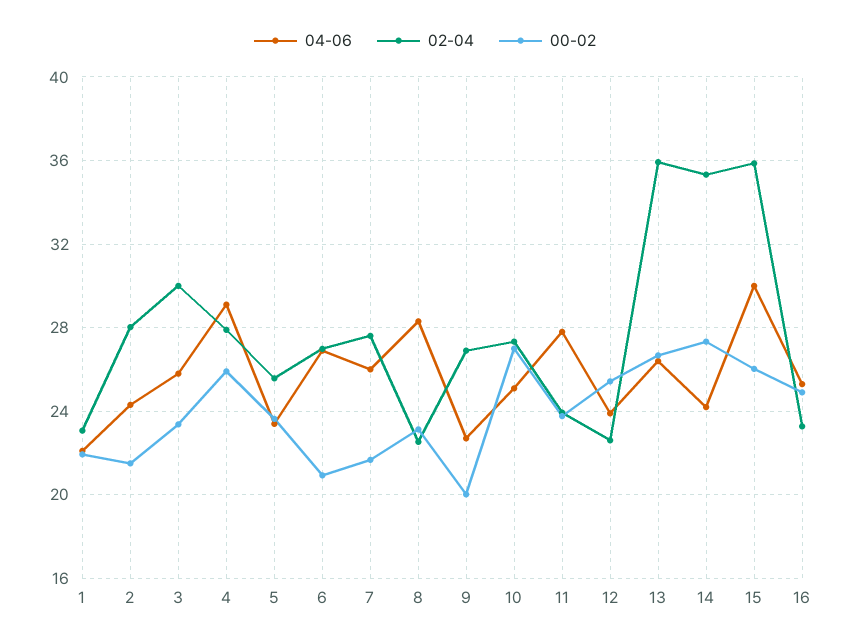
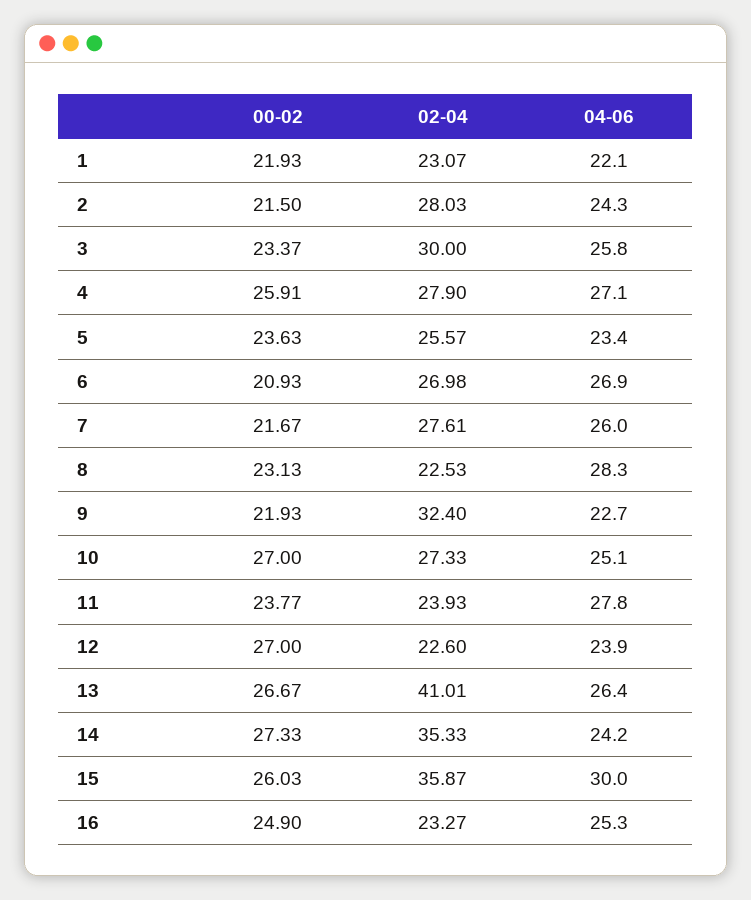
04-06, 4: 29 -> 27.1
02-04, 9: 27 -> 32.4
00-02, 9: 20 -> 21.93
00-02, 12: 25.5 -> 27
02-04, 13: 36 -> 41.01

